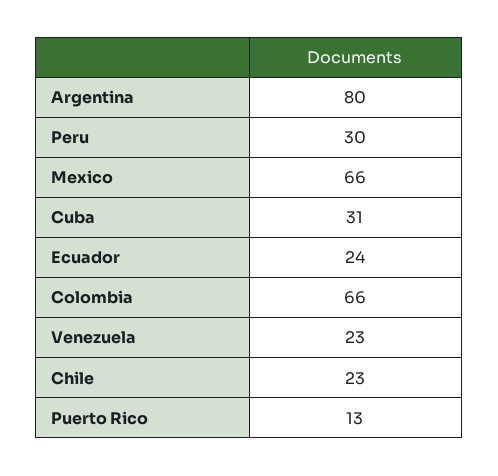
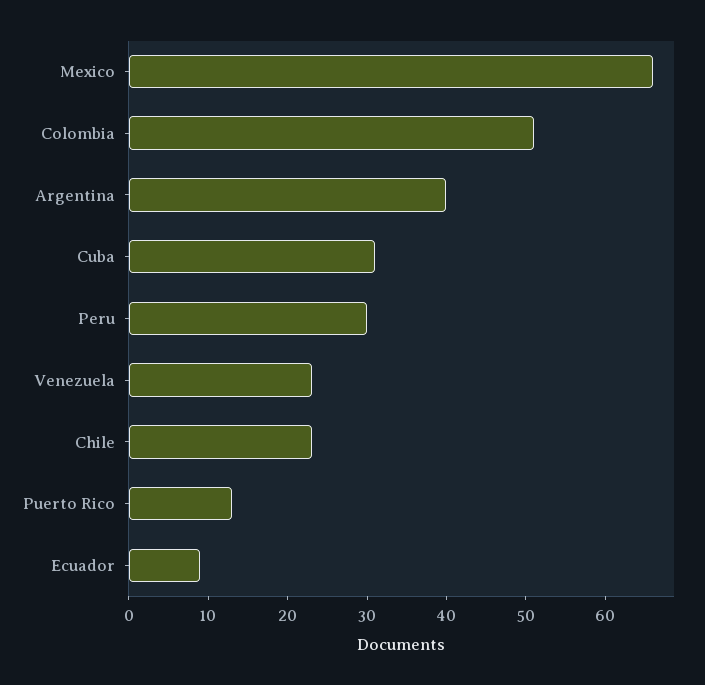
Argentina: 80 -> 40
Ecuador: 24 -> 10
Colombia: 66 -> 50

